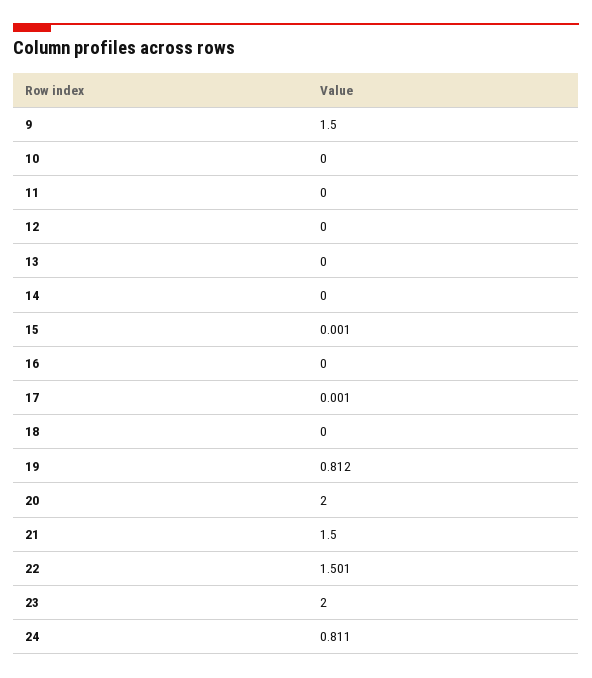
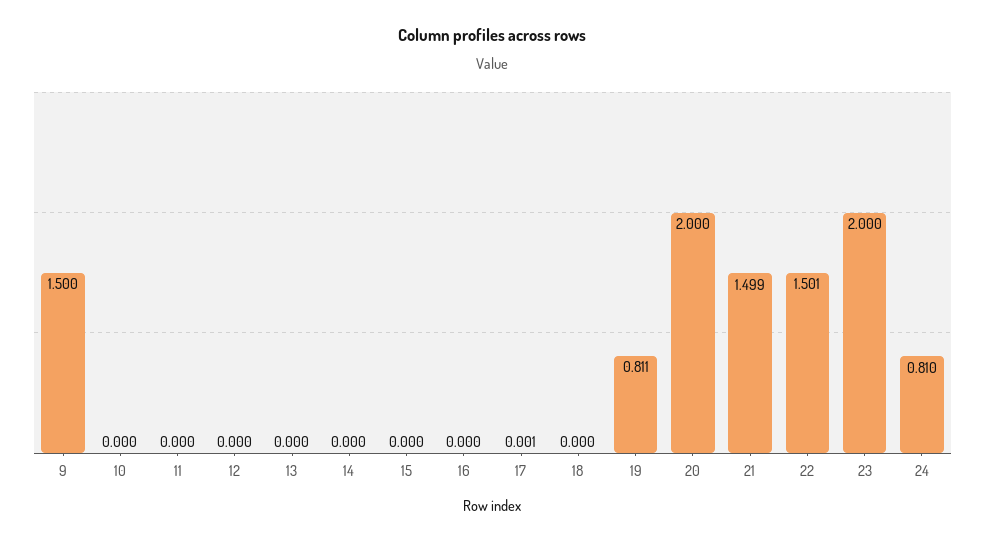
15: 0.001 -> 0
19: 0.812 -> 0.811
21: 1.5 -> 1.499
24: 0.811 -> 0.81

